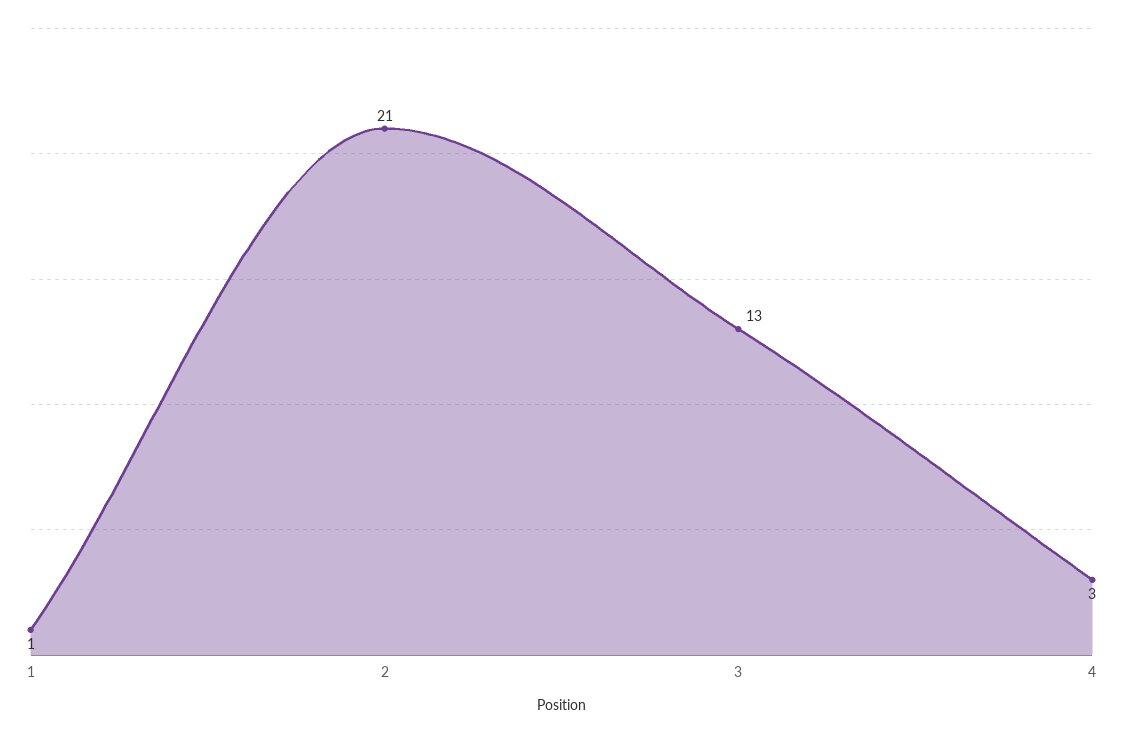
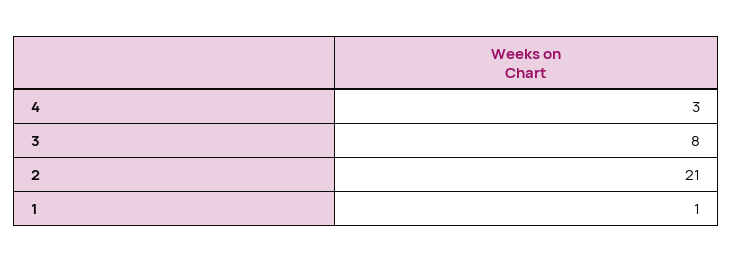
3: 13 -> 8

